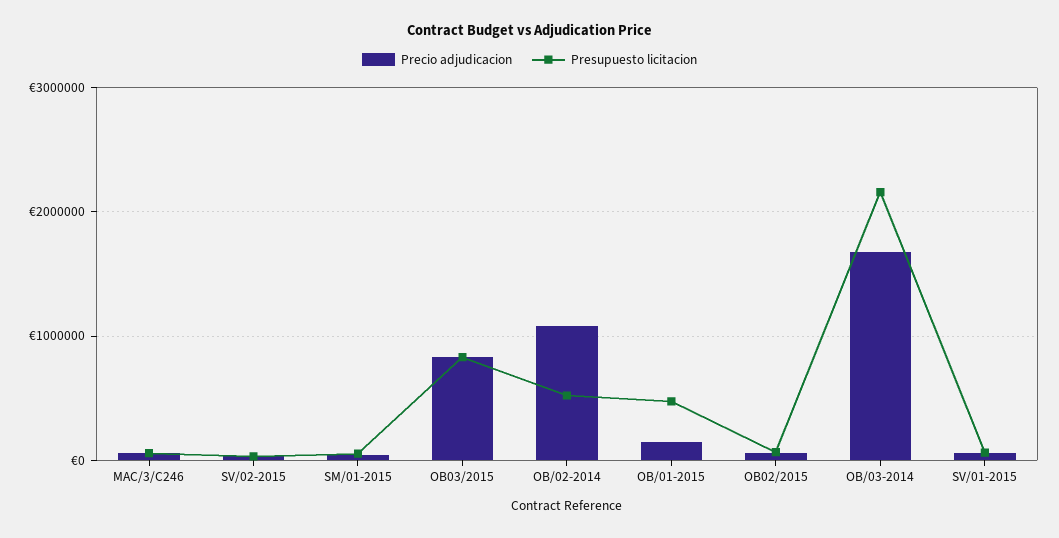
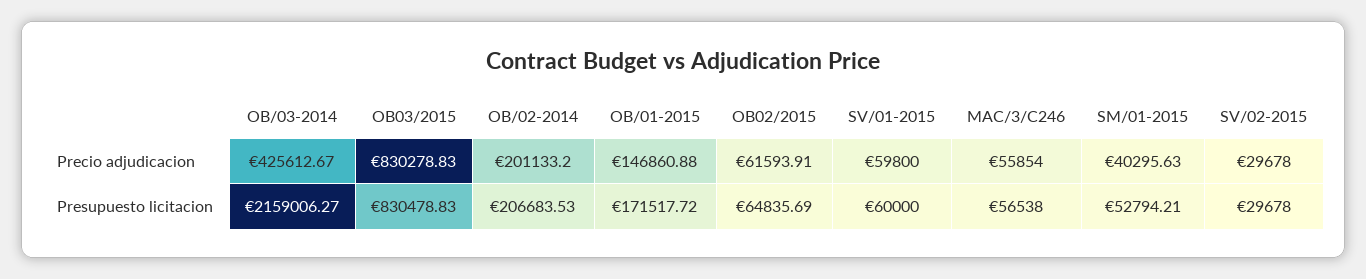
Precio adjudicacion, OB/02-2014: 1100000 -> 201133.2
Presupuesto licitacion, OB/02-2014: 500000 -> 206683.53
Presupuesto licitacion, OB/01-2015: 500000 -> 171517.72
Precio adjudicacion, OB/03-2014: 1700000 -> 425612.67

